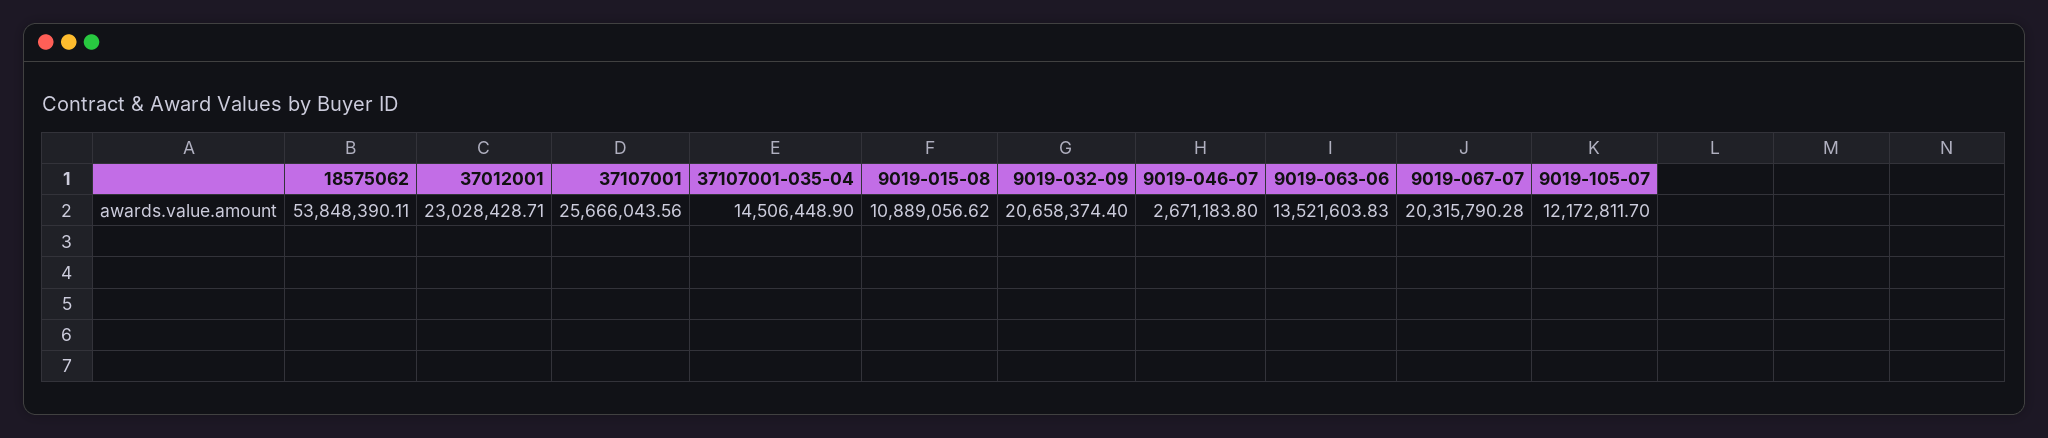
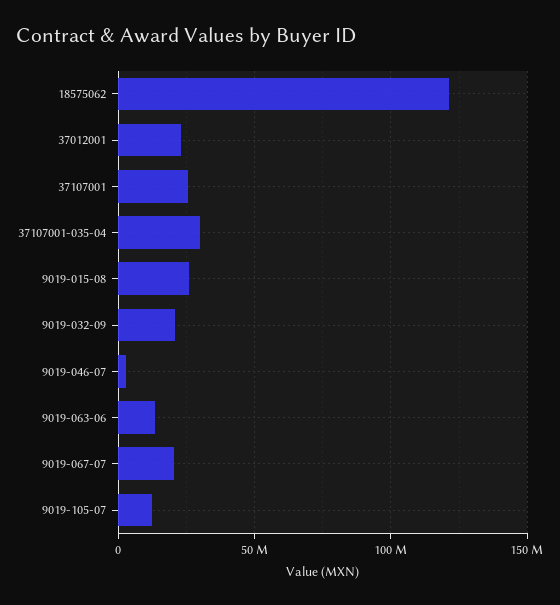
18575062: 53848390.11 -> 120000000
37107001-035-04: 14506448.9 -> 30000000
9019-015-08: 10889056.62 -> 25000000

